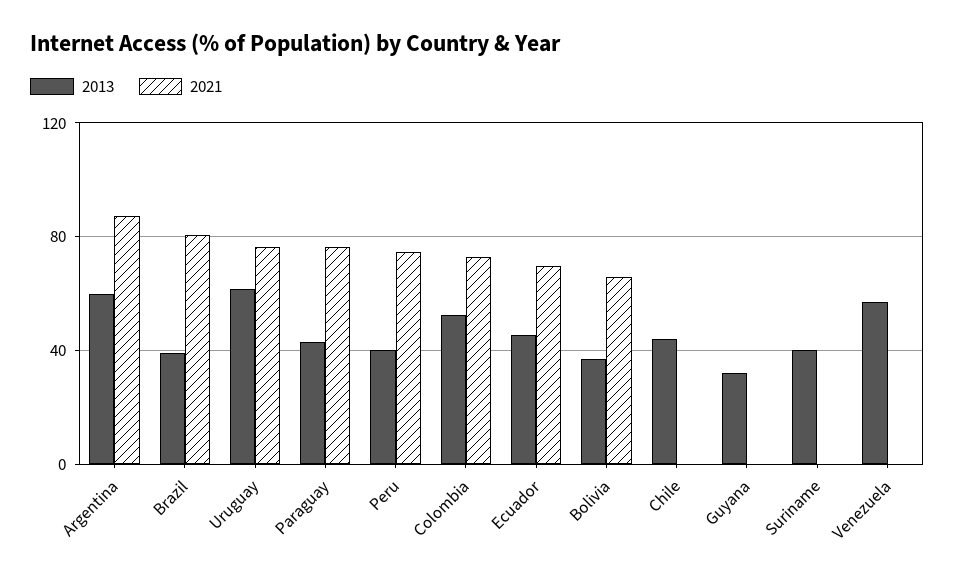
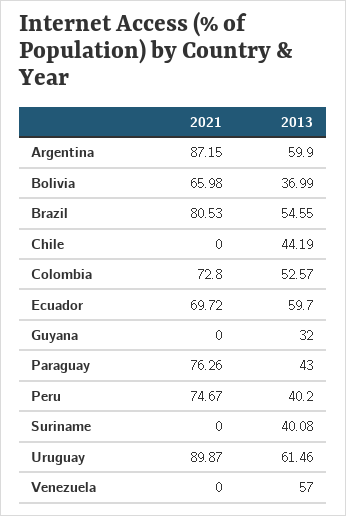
2013, Brazil: 40 -> 54.55
2021, Uruguay: 75 -> 89.87
2013, Ecuador: 45 -> 59.7

